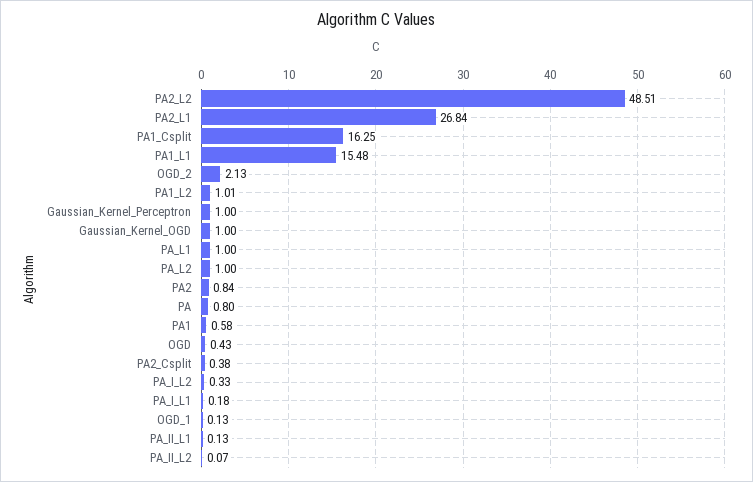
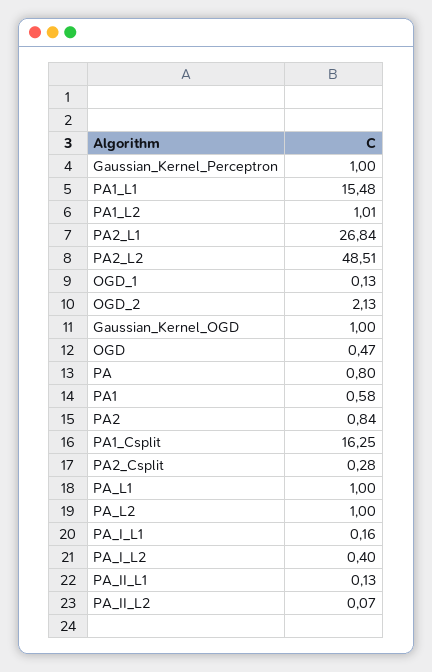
OGD: 0.43 -> 0.47
PA2_Csplit: 0.38 -> 0.28
PA_I_L2: 0.33 -> 0.4
PA_I_L1: 0.18 -> 0.16

